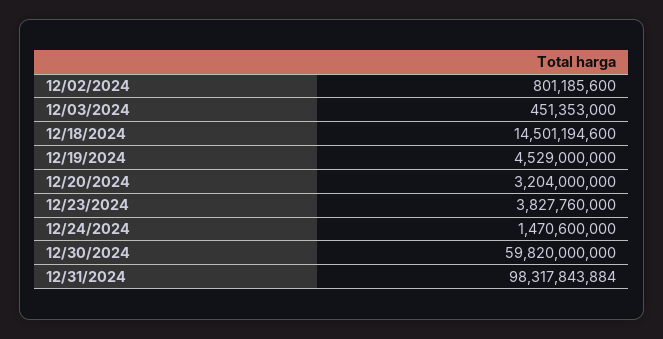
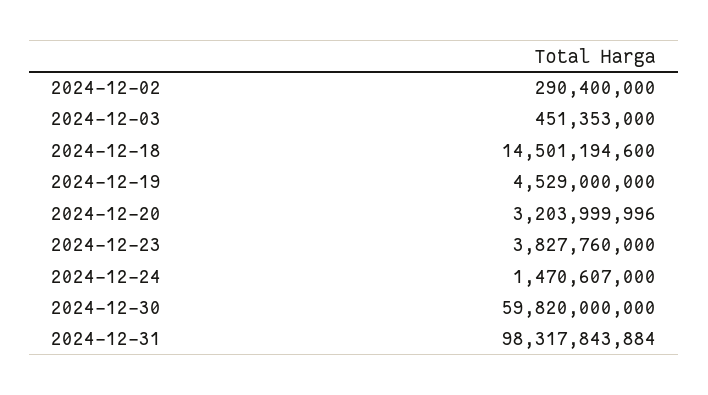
12/02/2024: 801185600 -> 290400000
12/20/2024: 3204000000 -> 3203999996
12/24/2024: 1470600000 -> 1470607000

